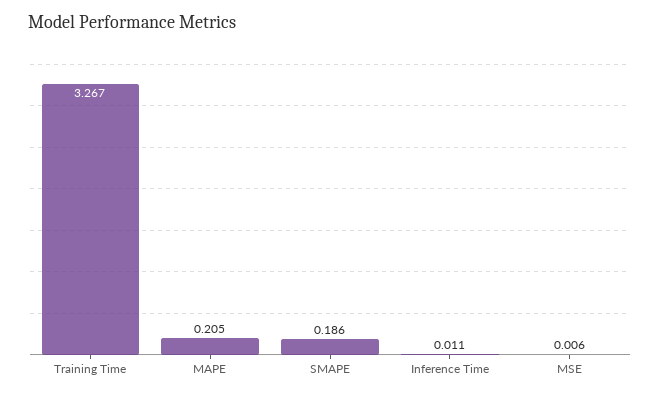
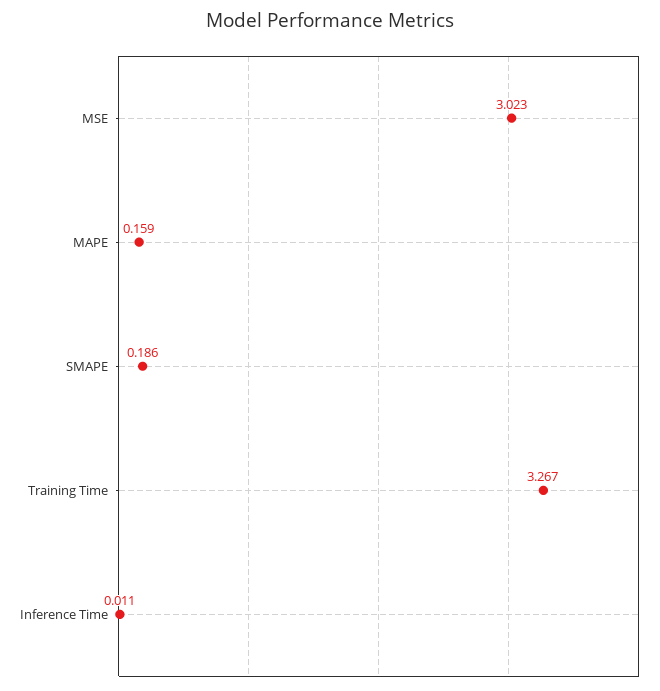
MAPE: 0.205 -> 0.159
MSE: 0.006 -> 3.023

